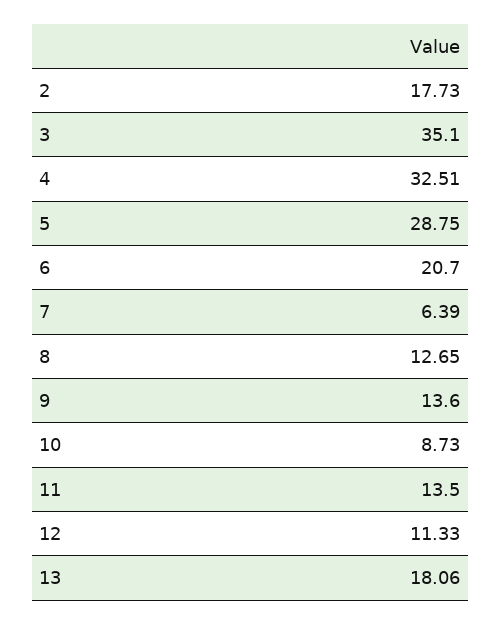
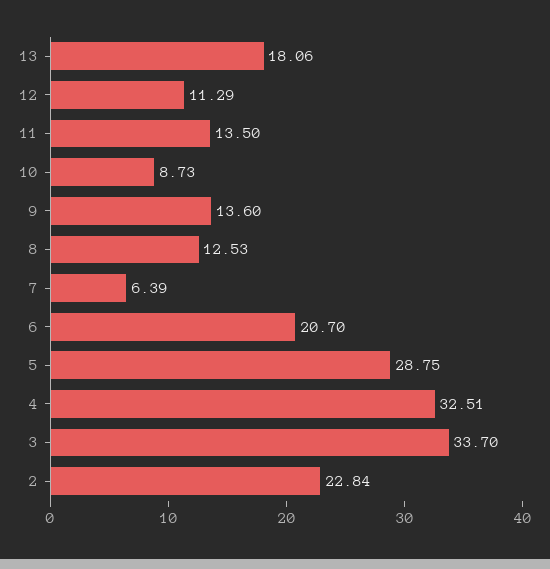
2: 17.73 -> 22.84
3: 35.1 -> 33.7
8: 12.65 -> 12.53
12: 11.33 -> 11.29

